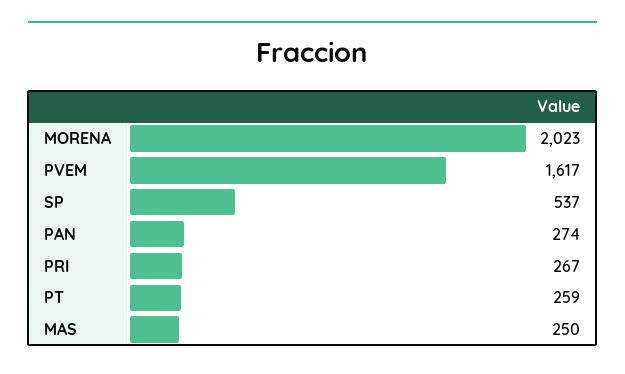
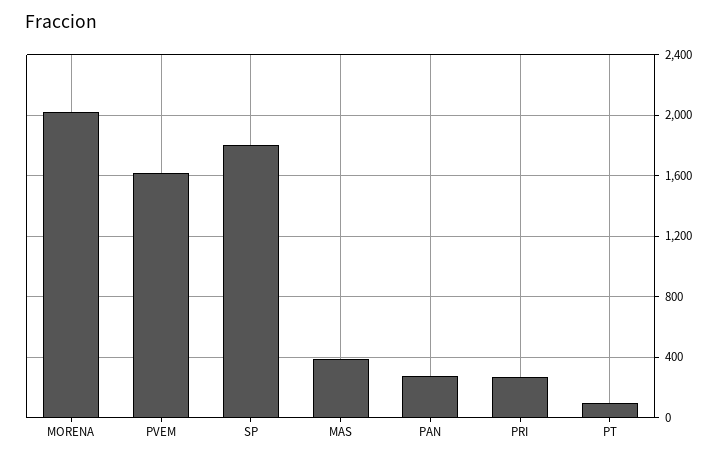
SP: 537 -> 1800
PT: 259 -> 100
MAS: 250 -> 400

